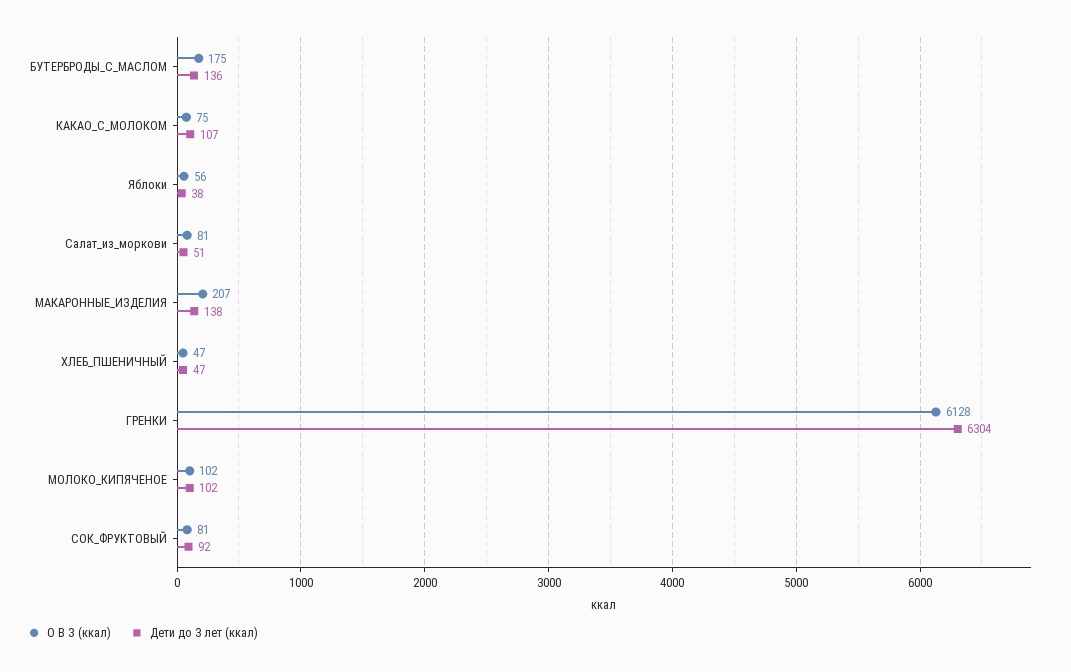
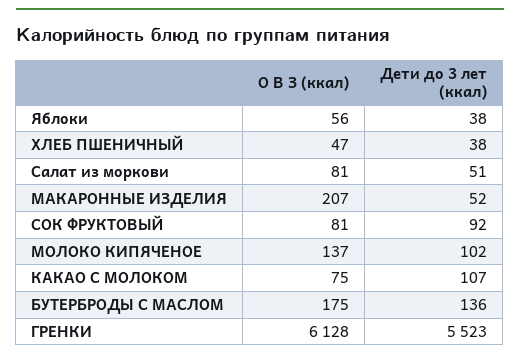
Дети до 3 лет (ккал), МАКАРОННЫЕ_ИЗДЕЛИЯ: 138 -> 52
Дети до 3 лет (ккал), ХЛЕБ_ПШЕНИЧНЫЙ: 47 -> 38
Дети до 3 лет (ккал), ГРЕНКИ: 6304 -> 5523
О В З (ккал), МОЛОКО_КИПЯЧЕНОЕ: 102 -> 137

